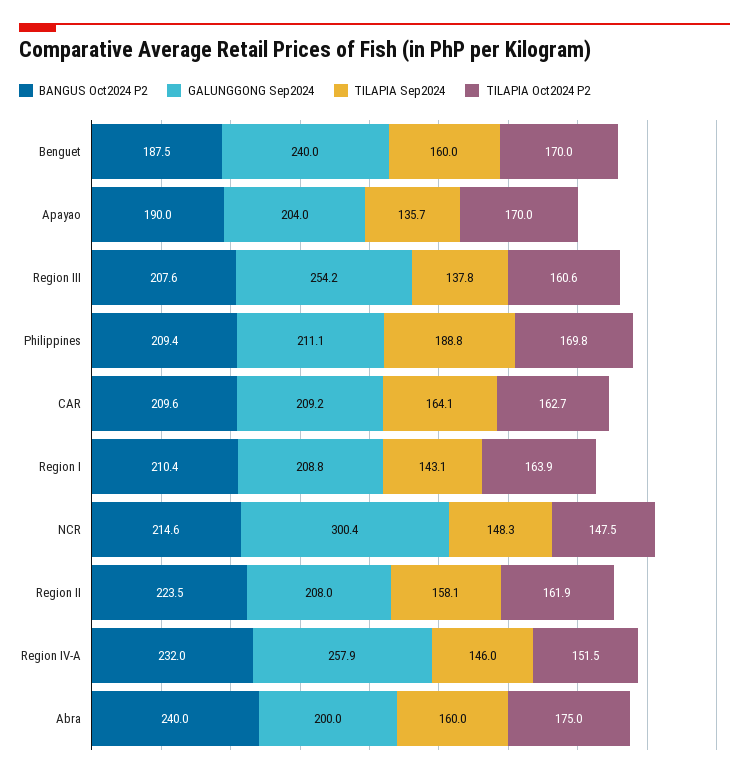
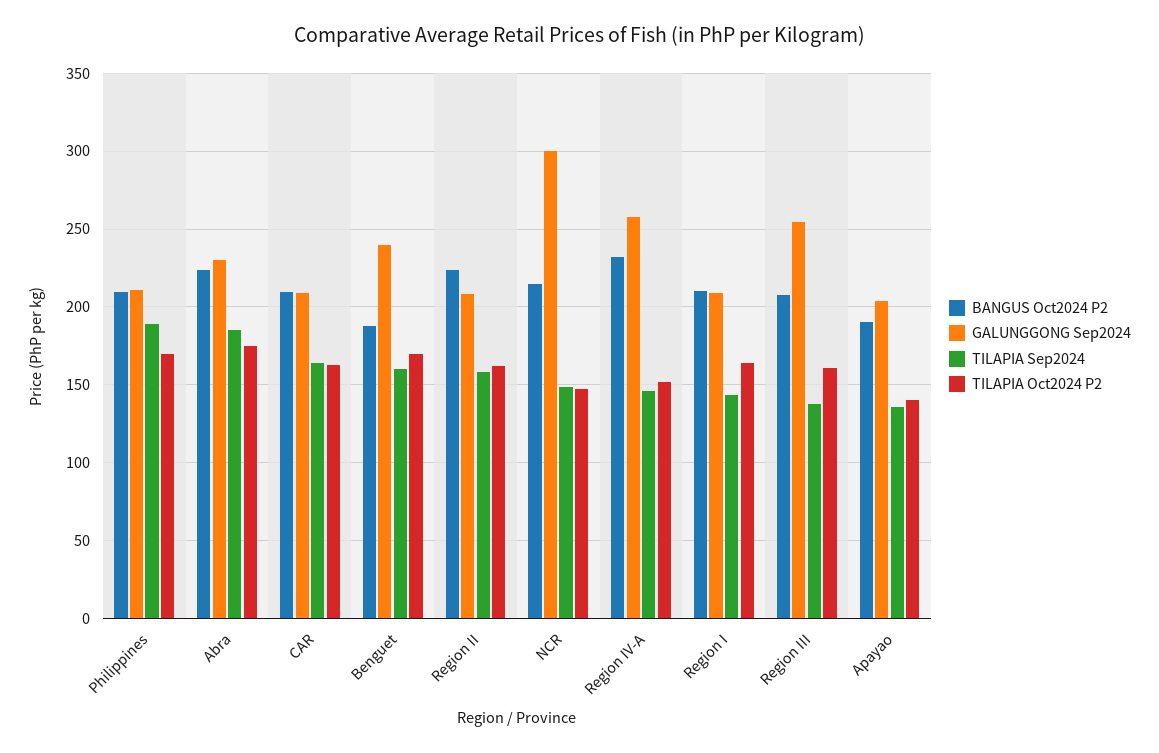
TILAPIA Oct2024 P2, Apayao: 170 -> 140
BANGUS Oct2024 P2, Abra: 240 -> 225
GALUNGGONG Sep2024, Abra: 200 -> 230
TILAPIA Sep2024, Abra: 160 -> 185

